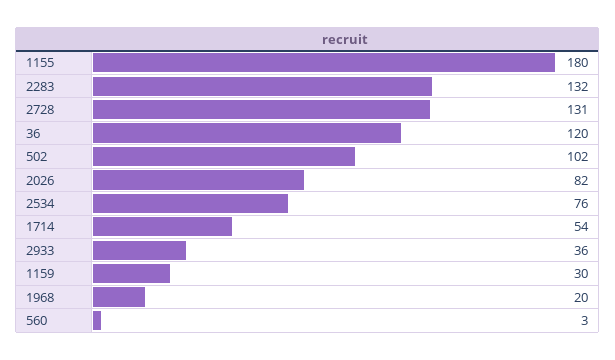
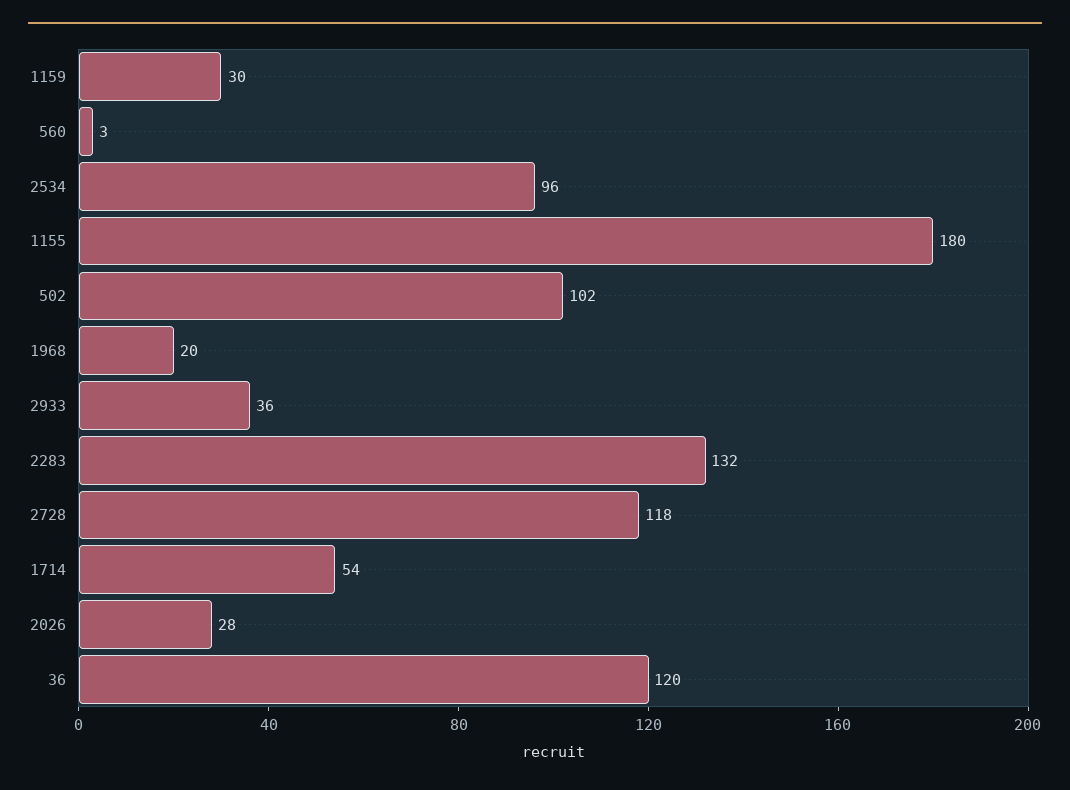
2728: 131 -> 118
2026: 82 -> 28
2534: 76 -> 96

